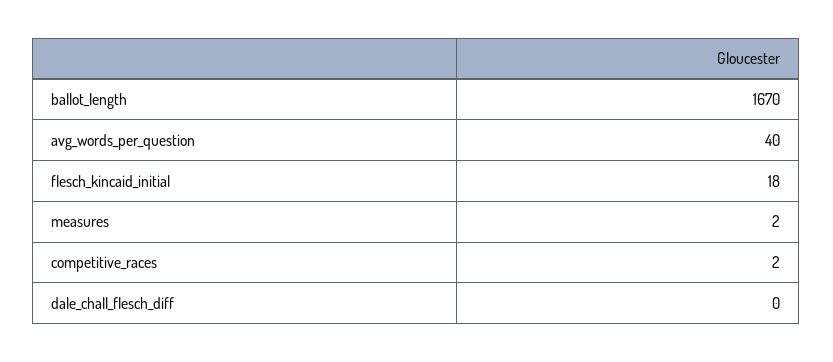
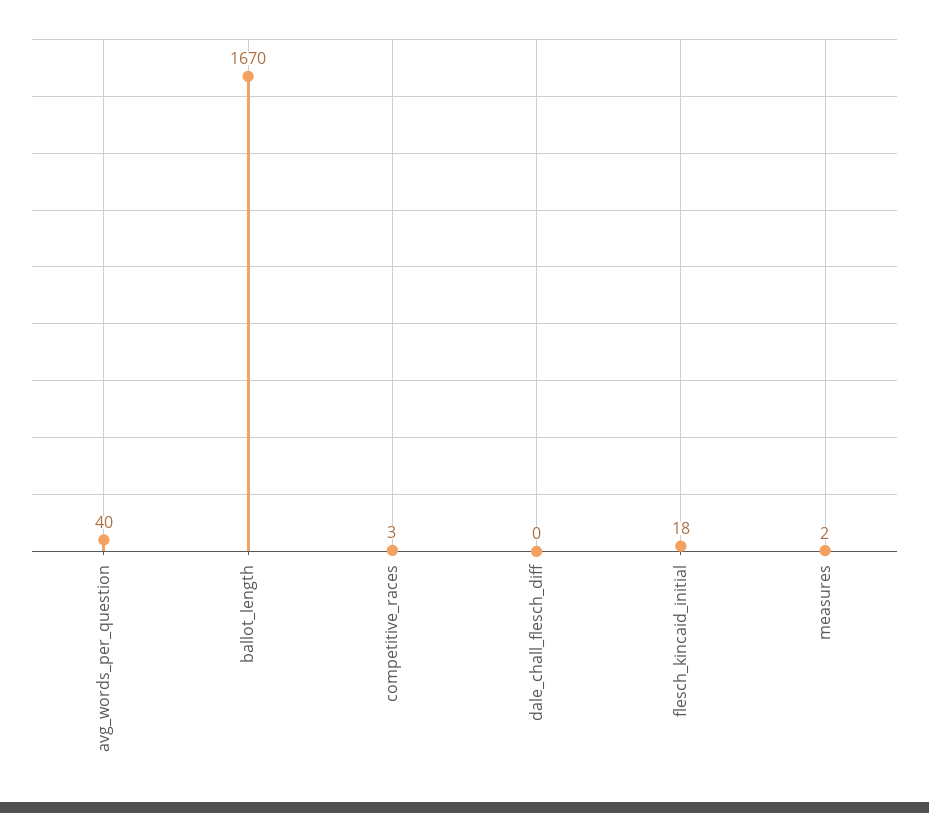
competitive_races: 2 -> 3

